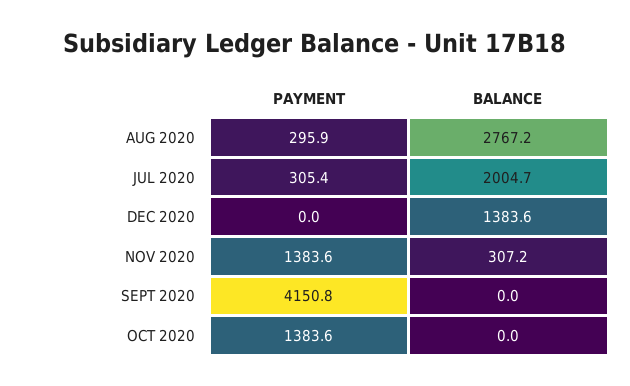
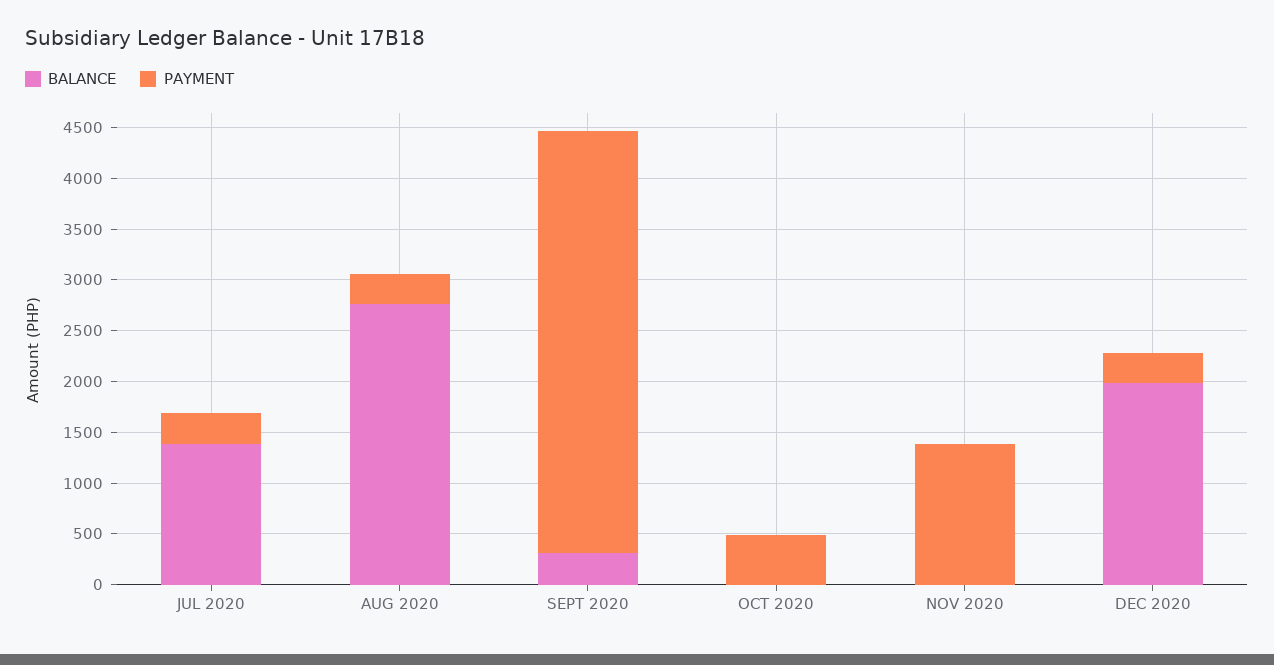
BALANCE, JUL 2020: 2004.7 -> 1400
PAYMENT, DEC 2020: 0 -> 300
BALANCE, DEC 2020: 1383.6 -> 2000
BALANCE, NOV 2020: 307.2 -> 0
BALANCE, SEPT 2020: 0 -> 300
PAYMENT, OCT 2020: 1383.6 -> 500

